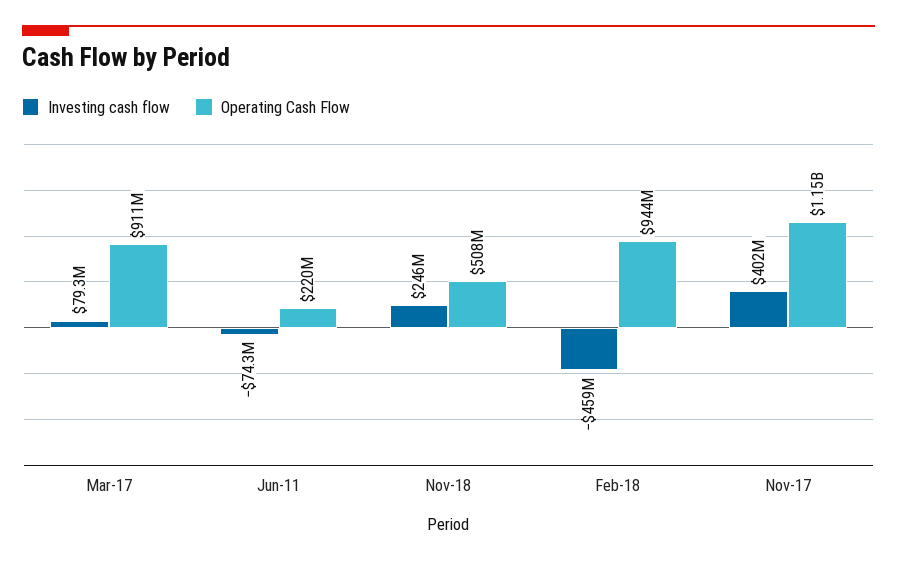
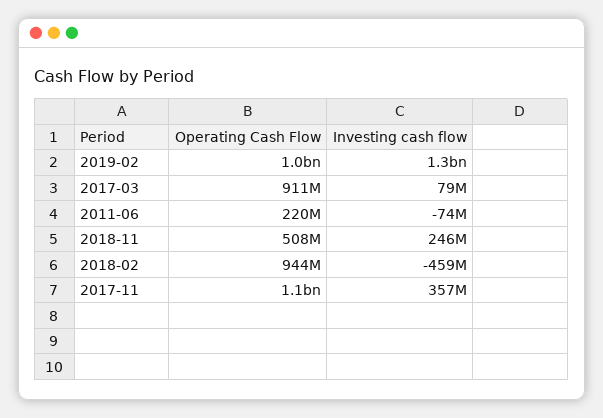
Investing cash flow, Nov-17: 402000000 -> 357000000
Operating Cash Flow, 2019-02: none -> 1000000000
Investing cash flow, 2019-02: none -> 1300000000

